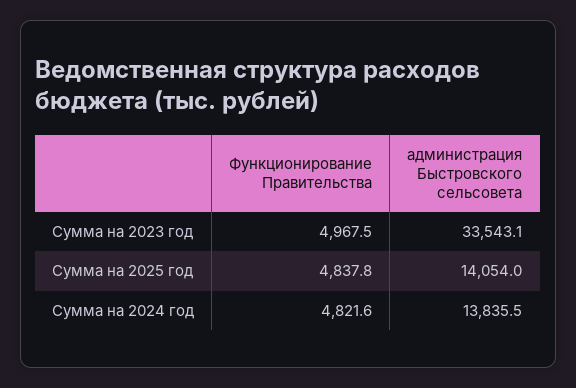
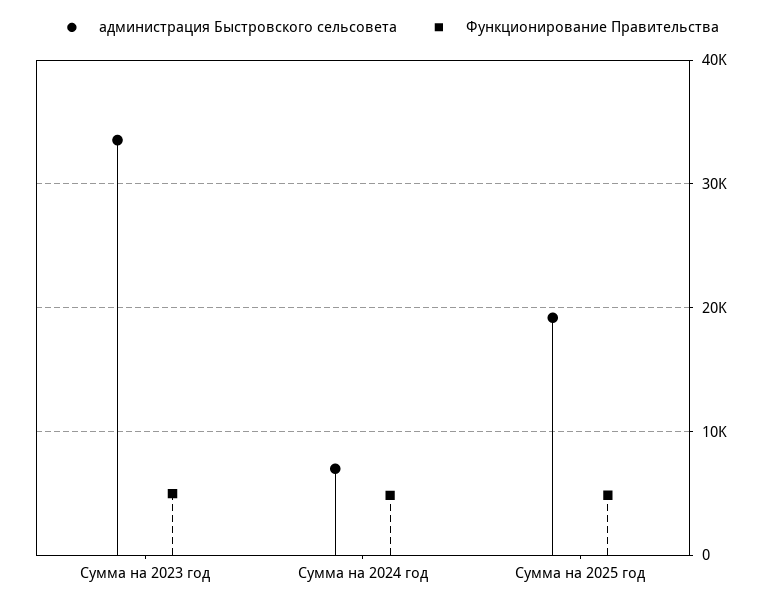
администрация Быстровского сельсовета, Сумма на 2025 год: 14054 -> 19000
администрация Быстровского сельсовета, Сумма на 2024 год: 13835.5 -> 7000

